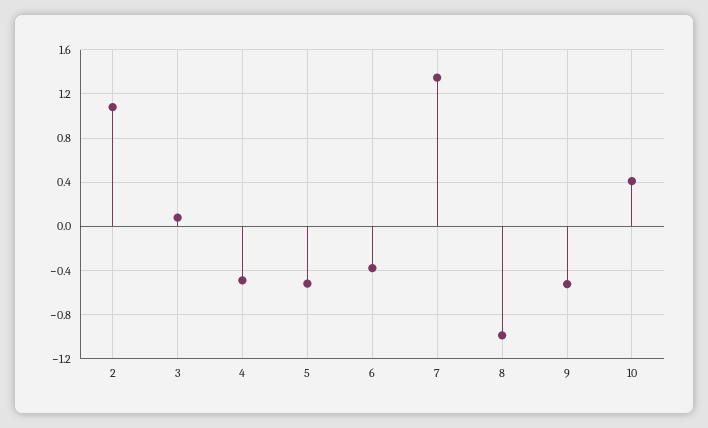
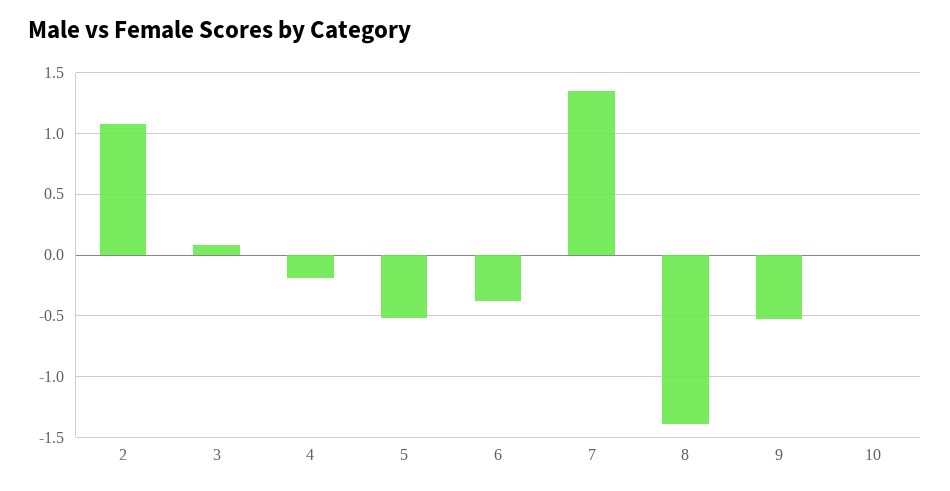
4: -0.5 -> -0.2
8: -1 -> -1.4
10: 0.4 -> 0

